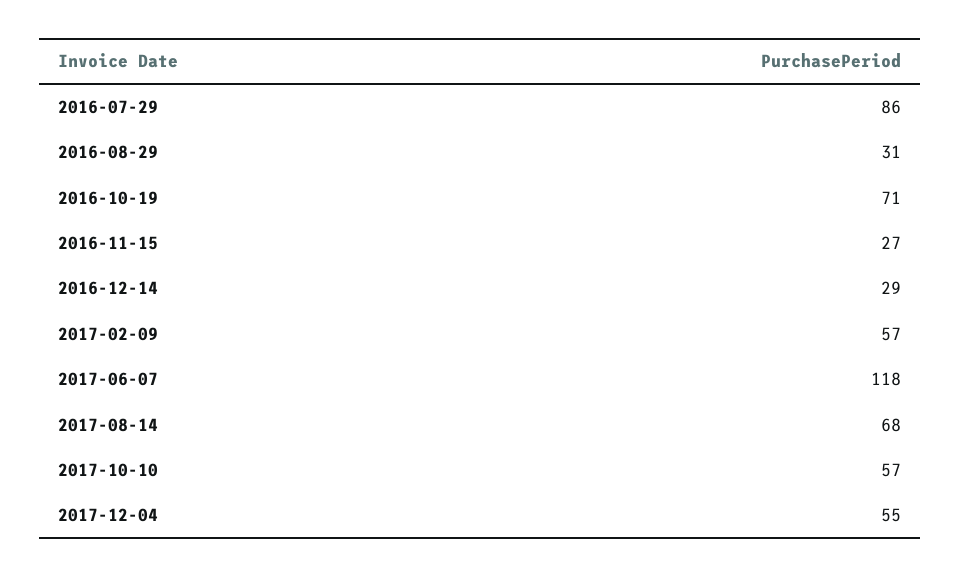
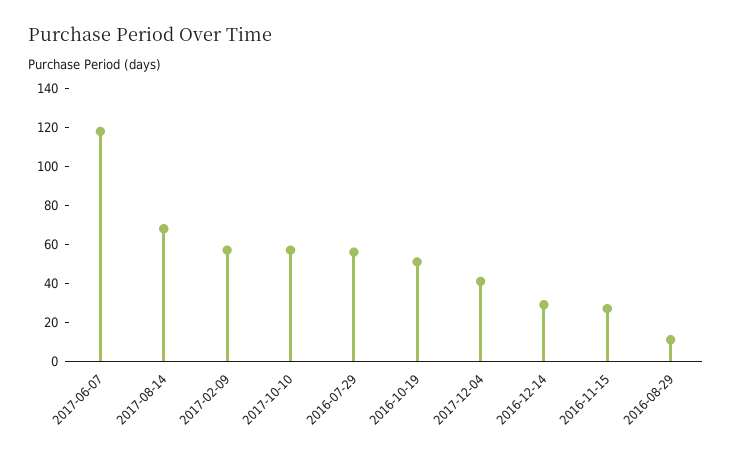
2016-07-29: 86 -> 55
2016-08-29: 31 -> 10
2016-10-19: 71 -> 50
2017-12-04: 55 -> 40

